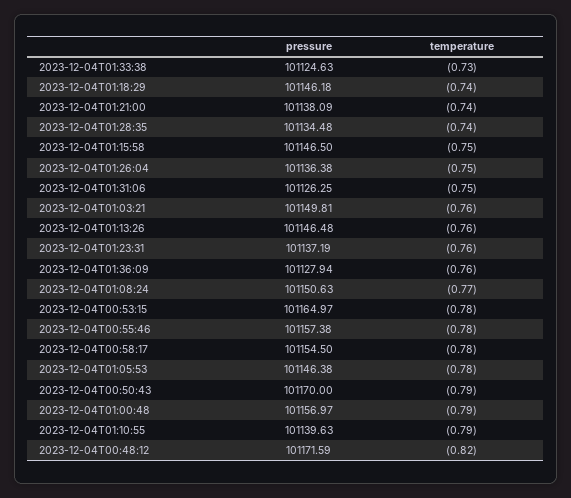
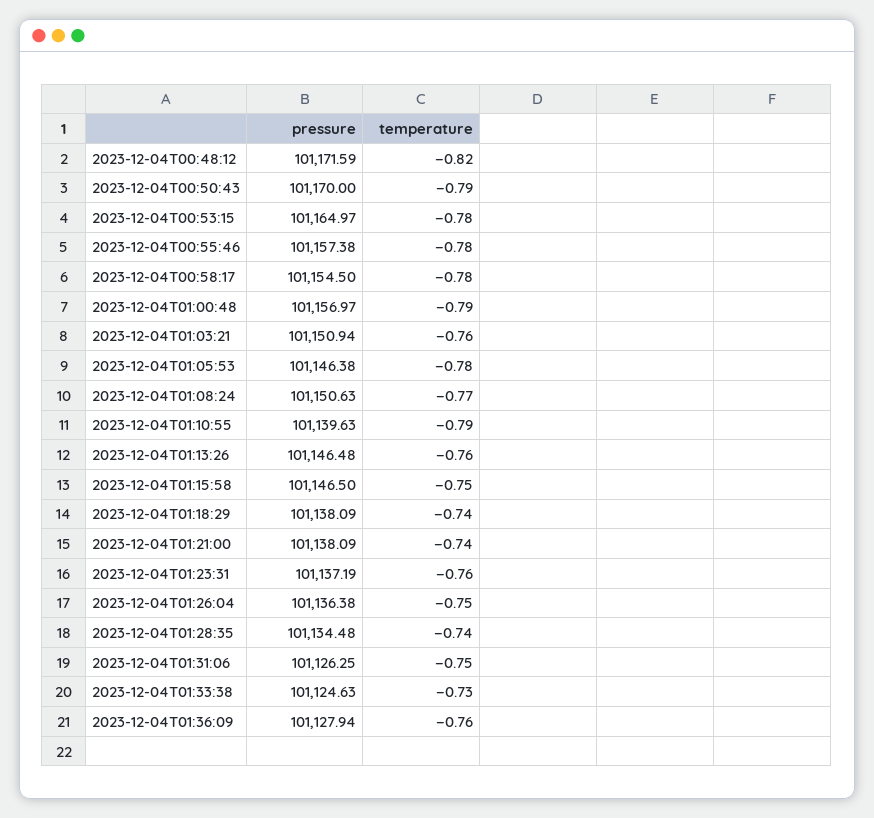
pressure, 2023-12-04T01:18:29: 101146.18 -> 101138.09
pressure, 2023-12-04T01:03:21: 101149.81 -> 101150.94

